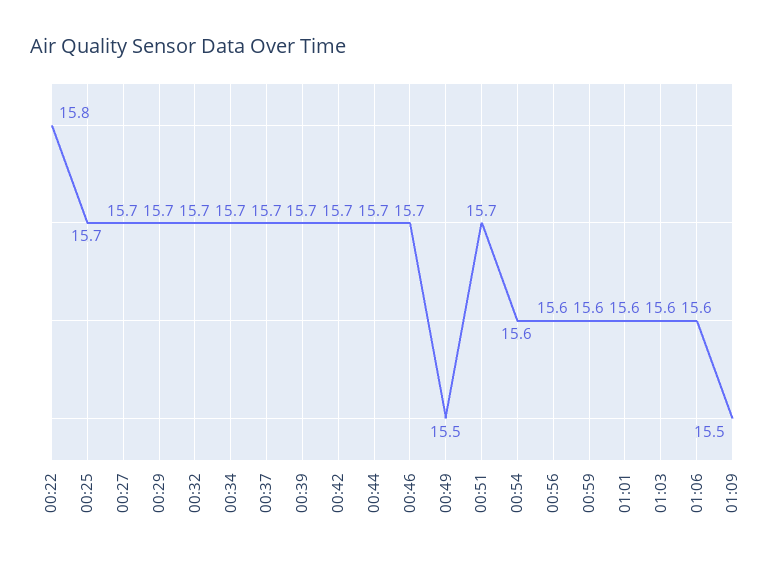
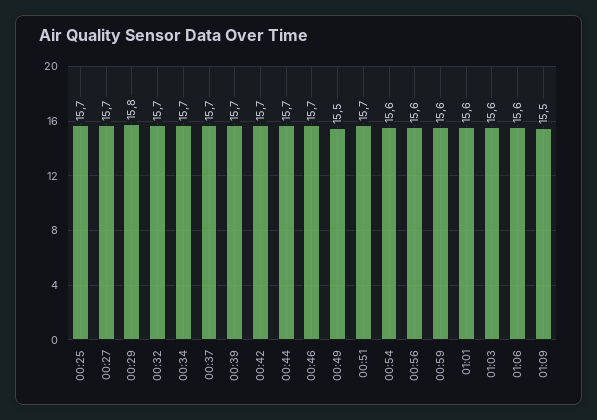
00:22: 15.8 -> none
00:29: 15.7 -> 15.8

